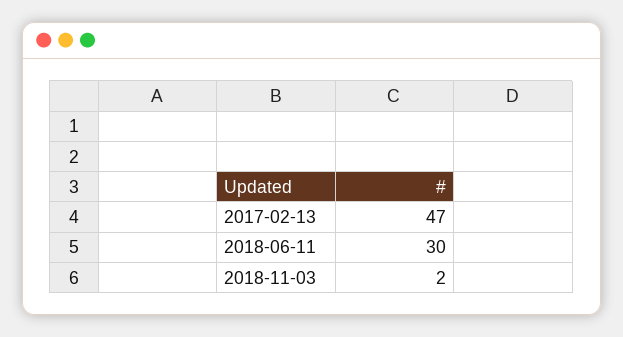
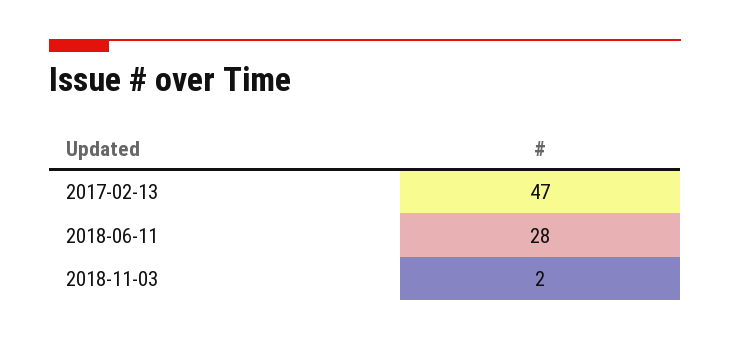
2018-06-11: 30 -> 28

